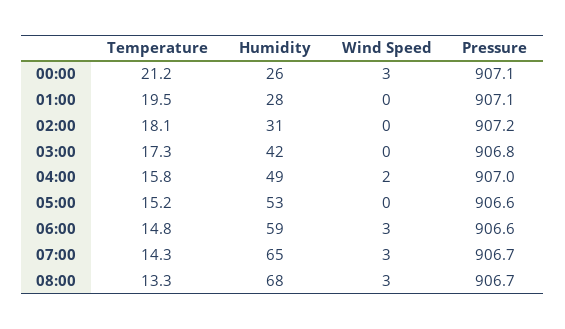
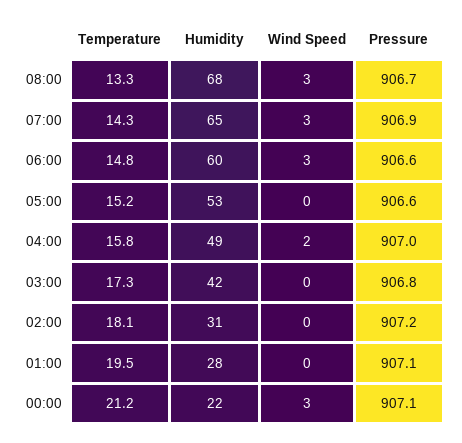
Humidity, 00:00: 26 -> 22
Humidity, 06:00: 59 -> 60
Pressure, 07:00: 906.7 -> 906.9

